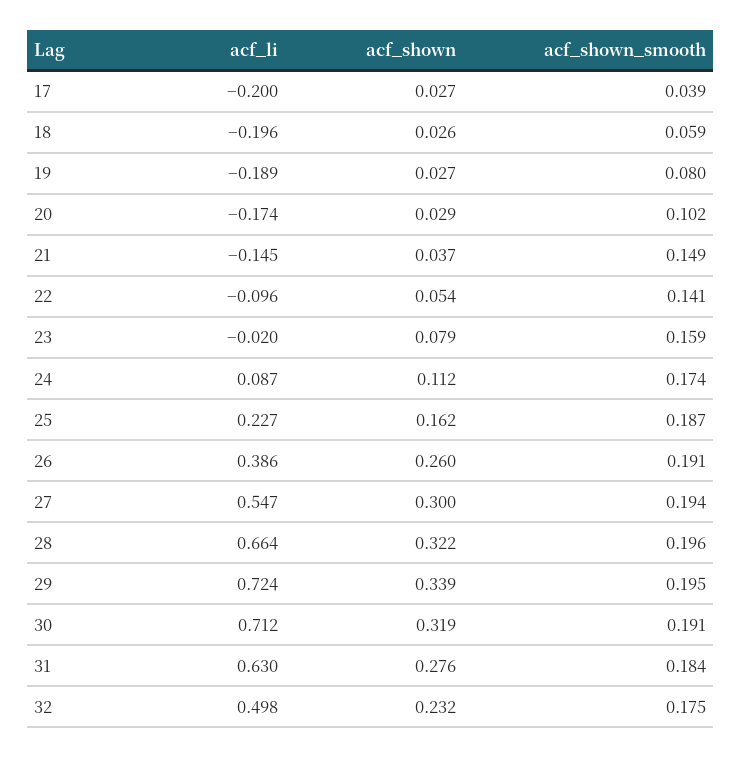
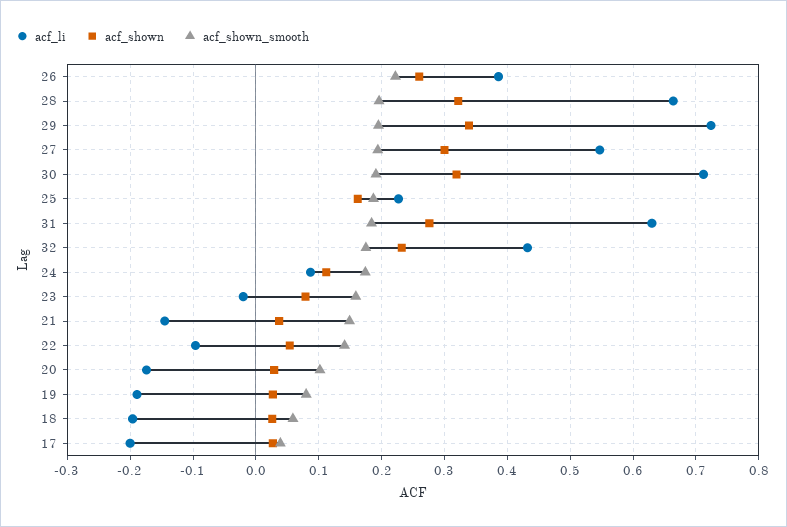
acf_shown_smooth, 26: 0.191 -> 0.22
acf_li, 32: 0.498 -> 0.43

